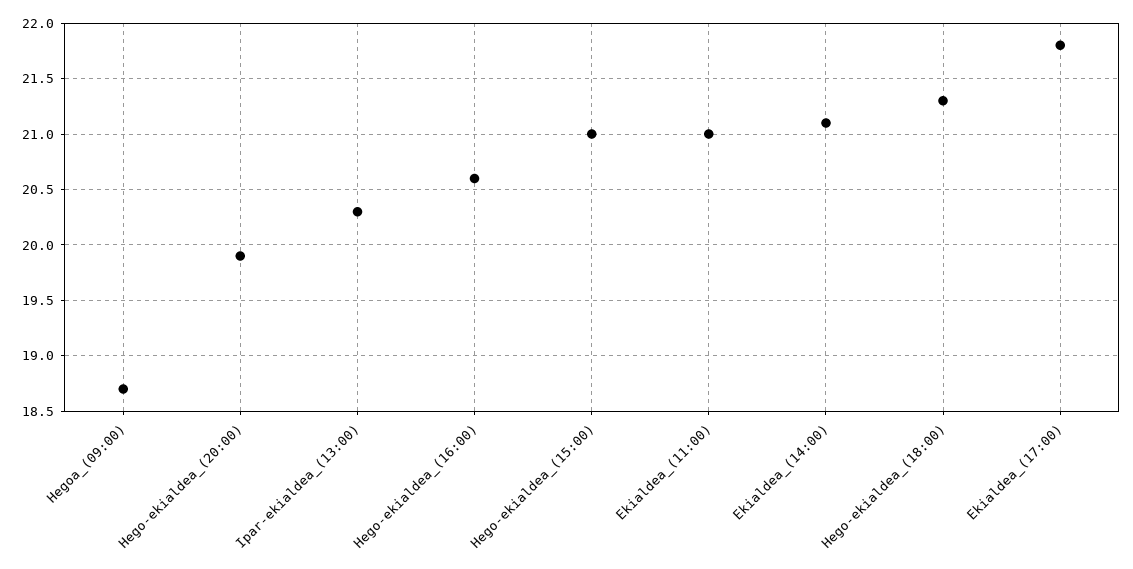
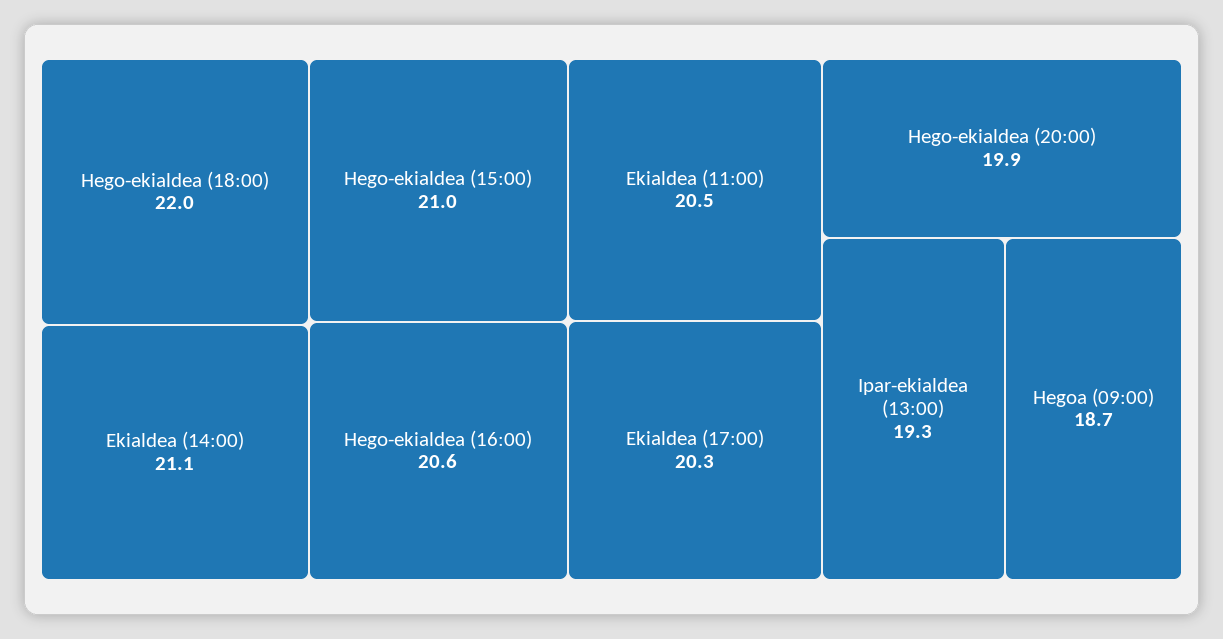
Ipar-ekialdea_(13:00): 20.3 -> 19.3
Ekialdea_(11:00): 21 -> 20.5
Hego-ekialdea_(18:00): 21.3 -> 22
Ekialdea_(17:00): 21.8 -> 20.3

